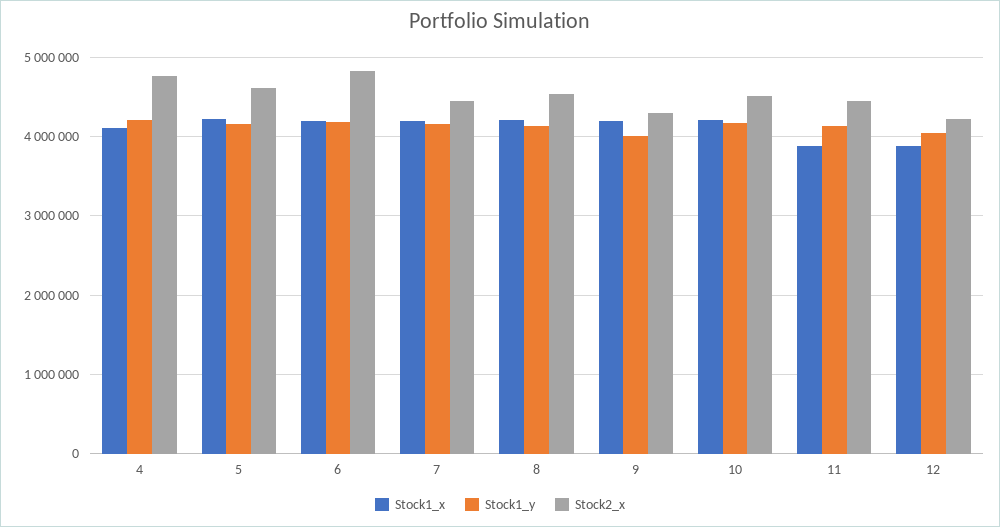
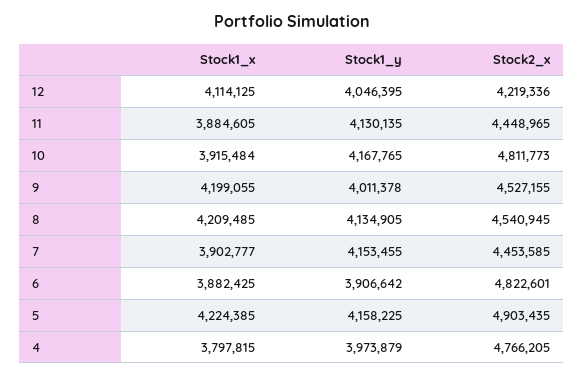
Stock1_x, 4: 4100000 -> 3797815
Stock1_y, 4: 4200000 -> 3973879
Stock2_x, 5: 4600000 -> 4903435
Stock1_x, 6: 4200000 -> 3882425
Stock1_y, 6: 4200000 -> 3906642
Stock1_x, 7: 4200000 -> 3902777
Stock2_x, 9: 4300000 -> 4527155
Stock1_x, 10: 4200000 -> 3915484
Stock2_x, 10: 4500000 -> 4811773
Stock1_x, 12: 3900000 -> 4114125

